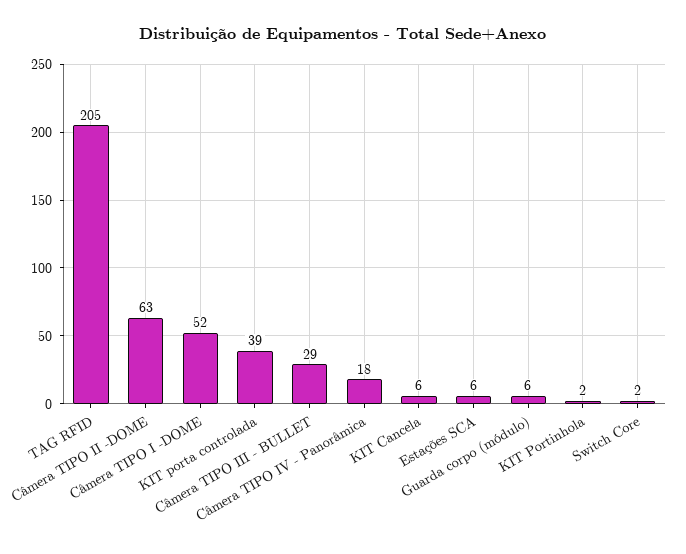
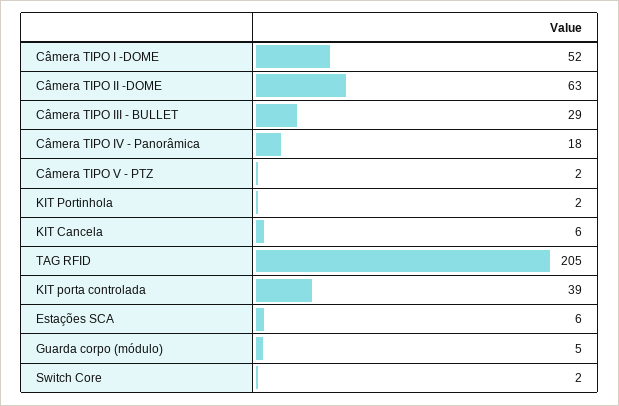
Guarda corpo (módulo): 6 -> 5
Câmera TIPO V - PTZ: none -> 2

